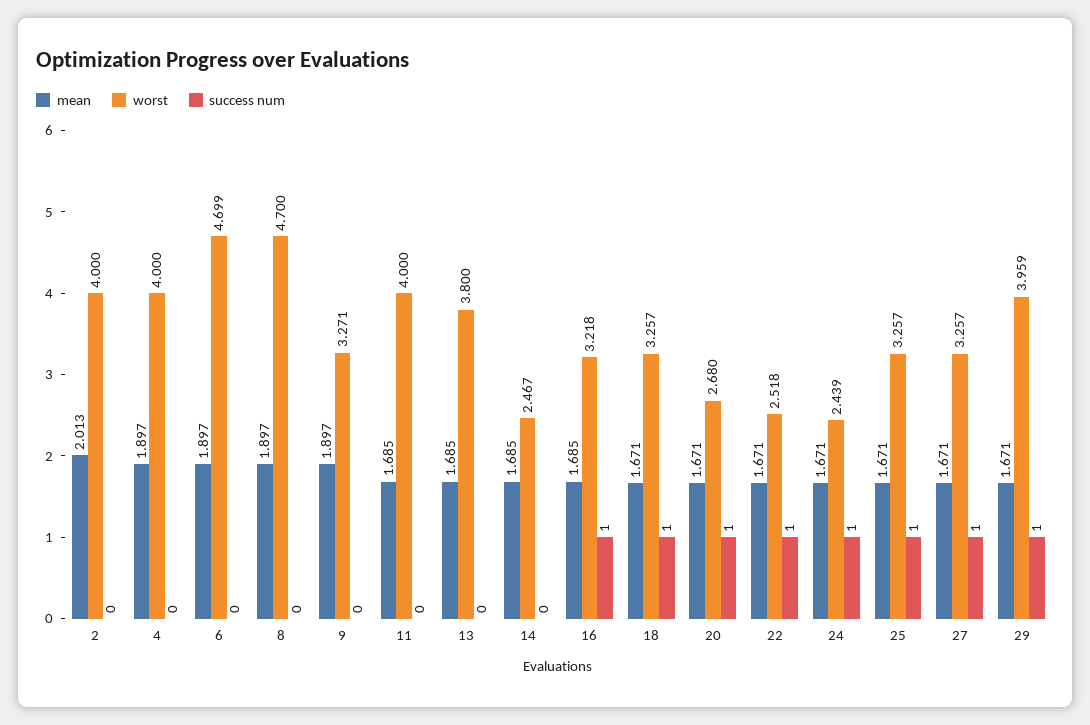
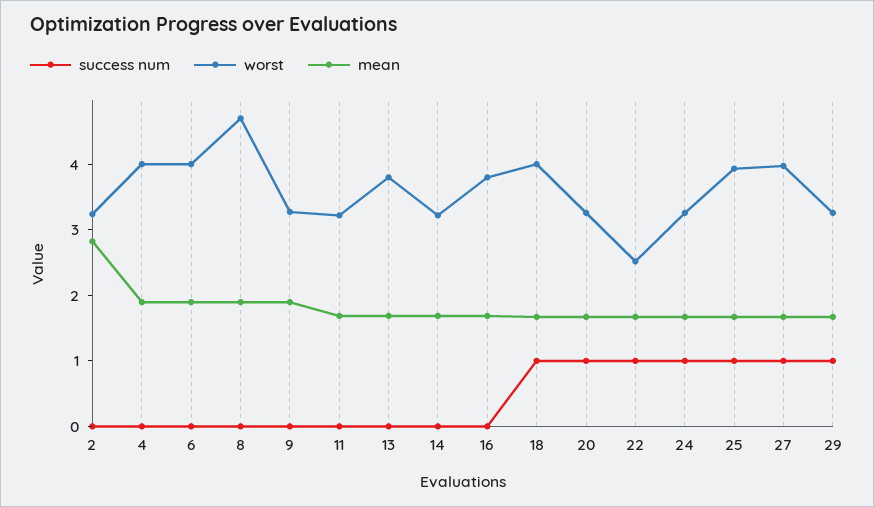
mean, 2: 2.013 -> 2.8
worst, 2: 4 -> 3.2
worst, 6: 4.699 -> 4
worst, 11: 4 -> 3.2
worst, 14: 2.467 -> 3.2
worst, 16: 3.218 -> 3.8
success num, 16: 1 -> 0
worst, 18: 3.257 -> 4
worst, 20: 2.68 -> 3.2
worst, 24: 2.439 -> 3.2
worst, 25: 3.257 -> 4
worst, 27: 3.257 -> 4
worst, 29: 3.959 -> 3.2

